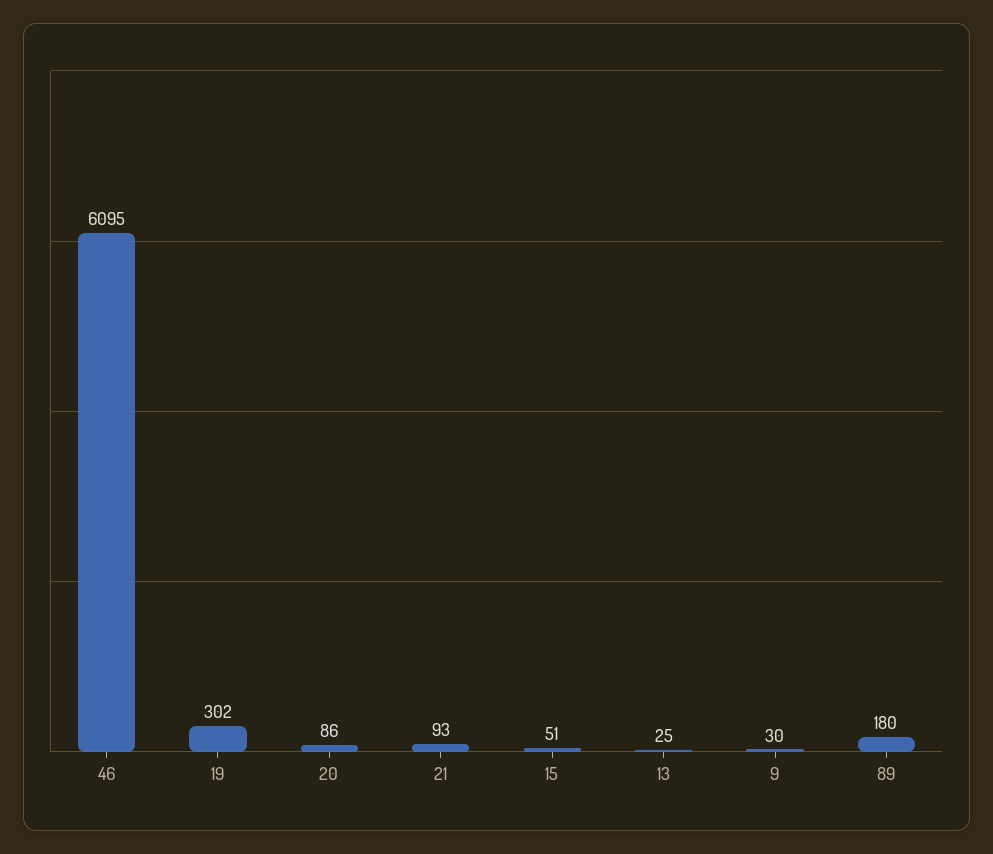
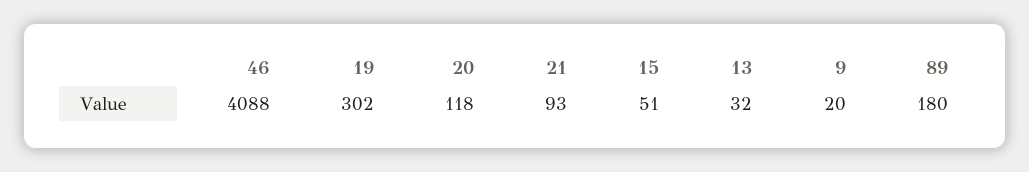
46: 6095 -> 4088
20: 86 -> 118
13: 25 -> 32
9: 30 -> 20

